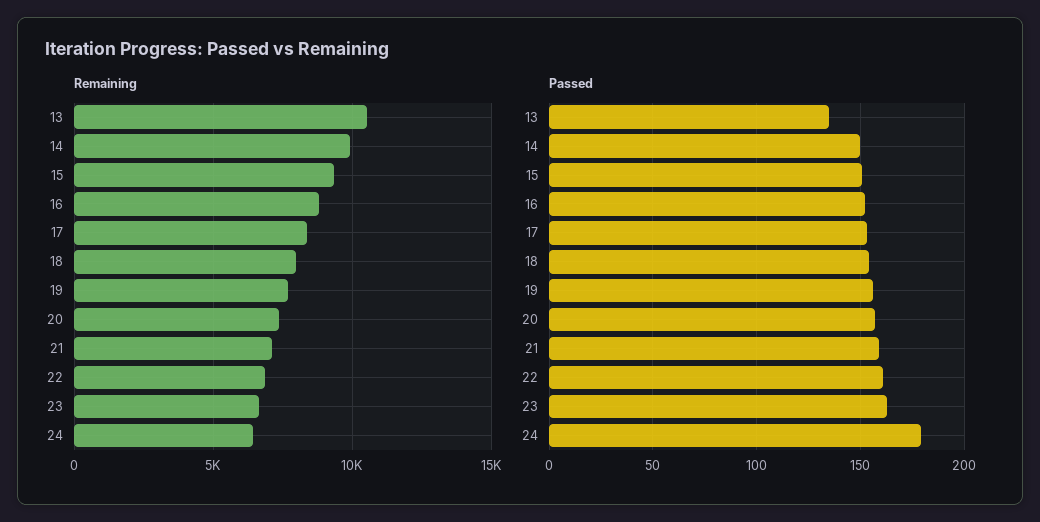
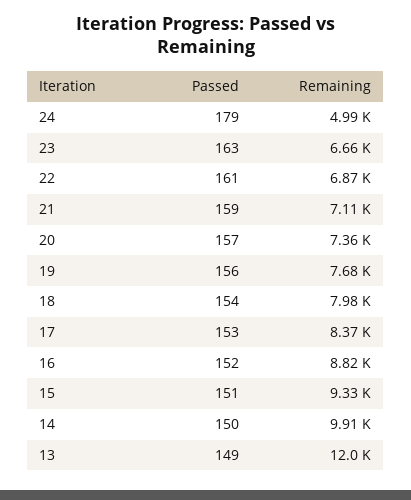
Remaining, 13: 10500 -> 12000
Remaining, 24: 6500 -> 4990
Passed, 13: 135 -> 149

